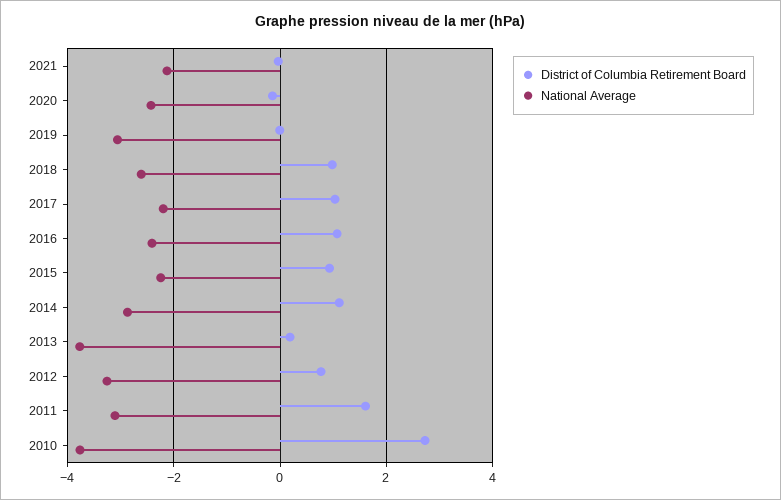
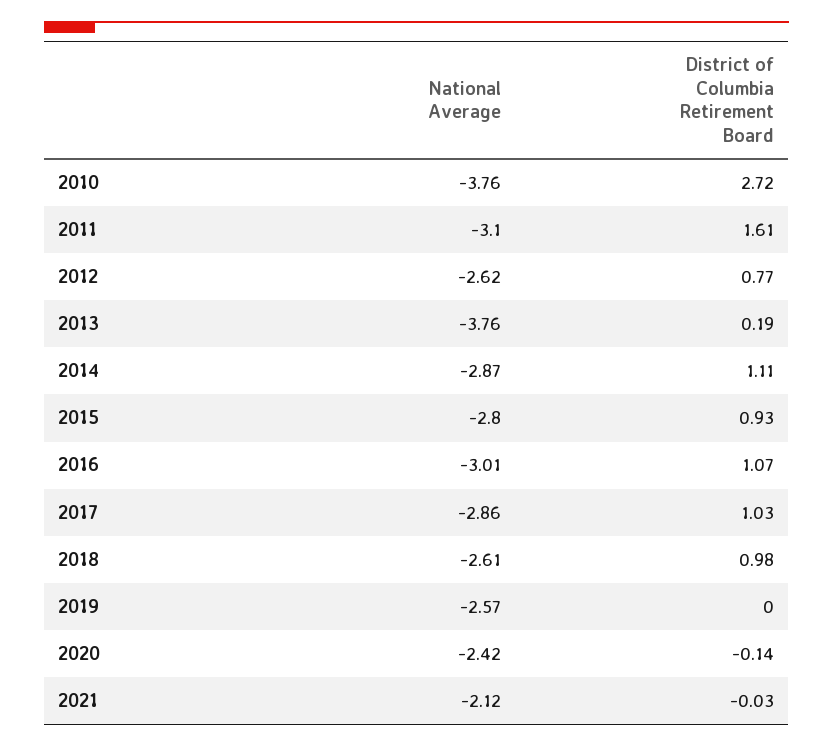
National Average, 2019: -3 -> -2.57
National Average, 2017: -2.2 -> -2.86
National Average, 2016: -2.4 -> -3.01
National Average, 2015: -2.2 -> -2.8
National Average, 2012: -3.2 -> -2.62

